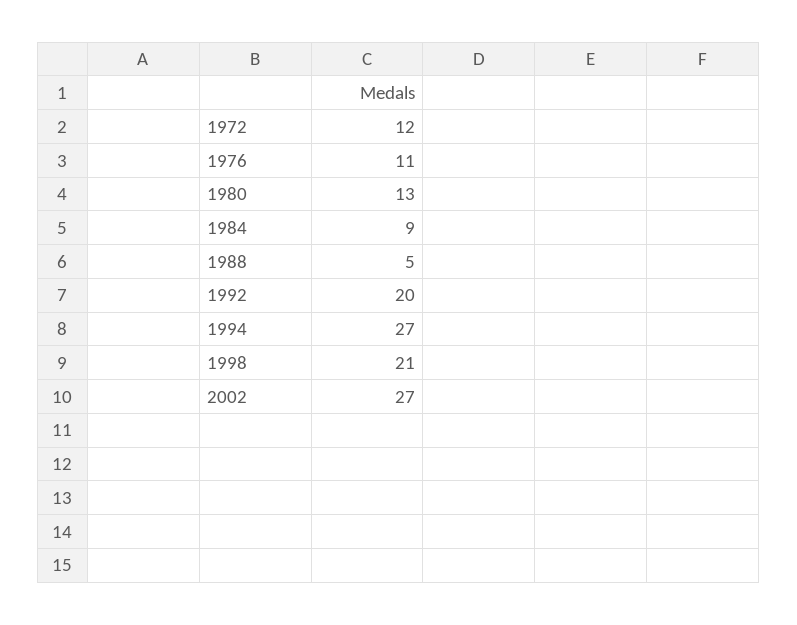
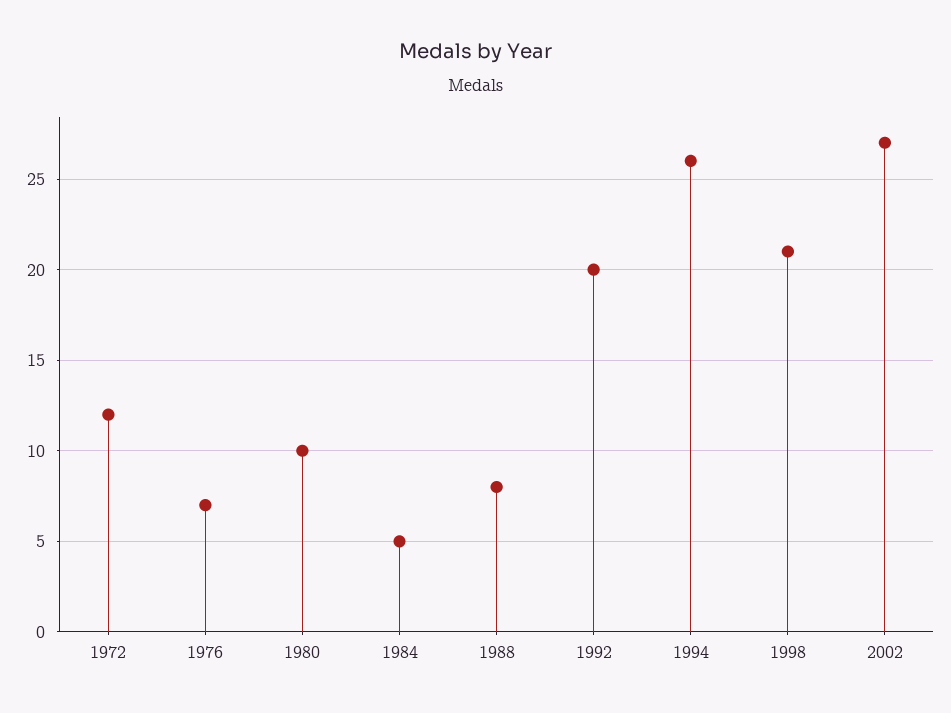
1976: 11 -> 7
1980: 13 -> 10
1984: 9 -> 5
1988: 5 -> 8
1994: 27 -> 26

